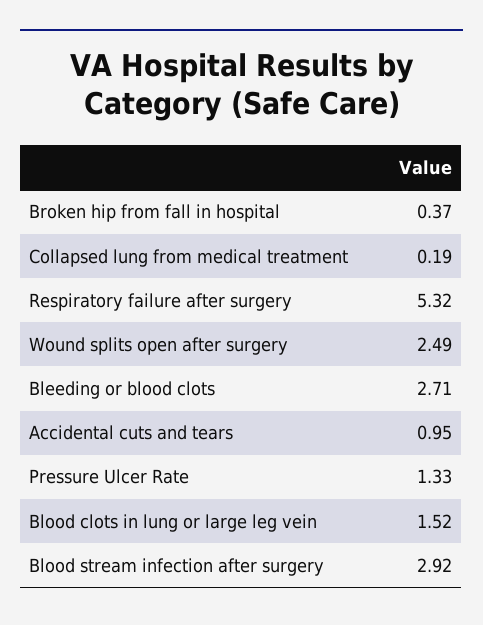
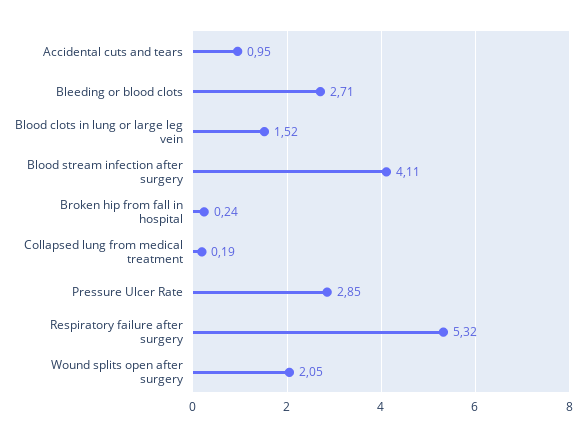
Broken hip from fall in hospital: 0.37 -> 0.24
Wound splits open after surgery: 2.49 -> 2.05
Pressure Ulcer Rate: 1.33 -> 2.85
Blood stream infection after surgery: 2.92 -> 4.11

